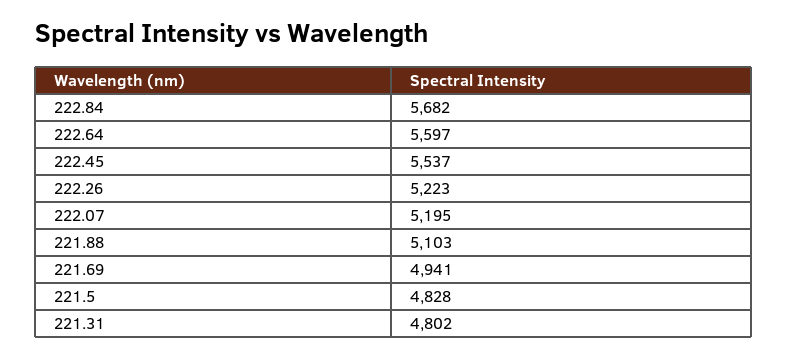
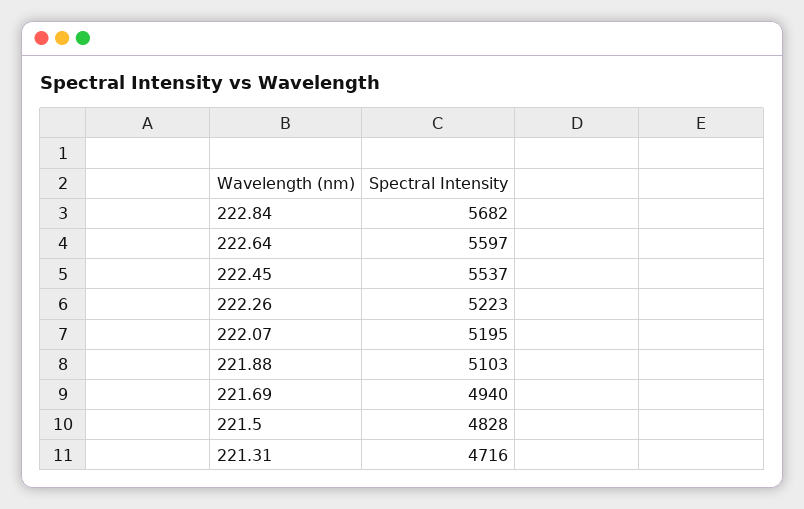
221.69: 4941 -> 4940
221.31: 4802 -> 4716

